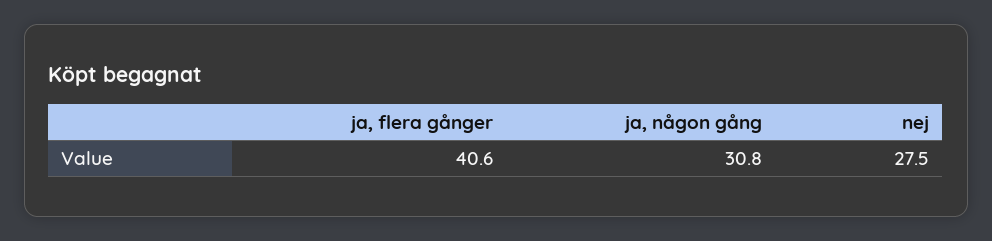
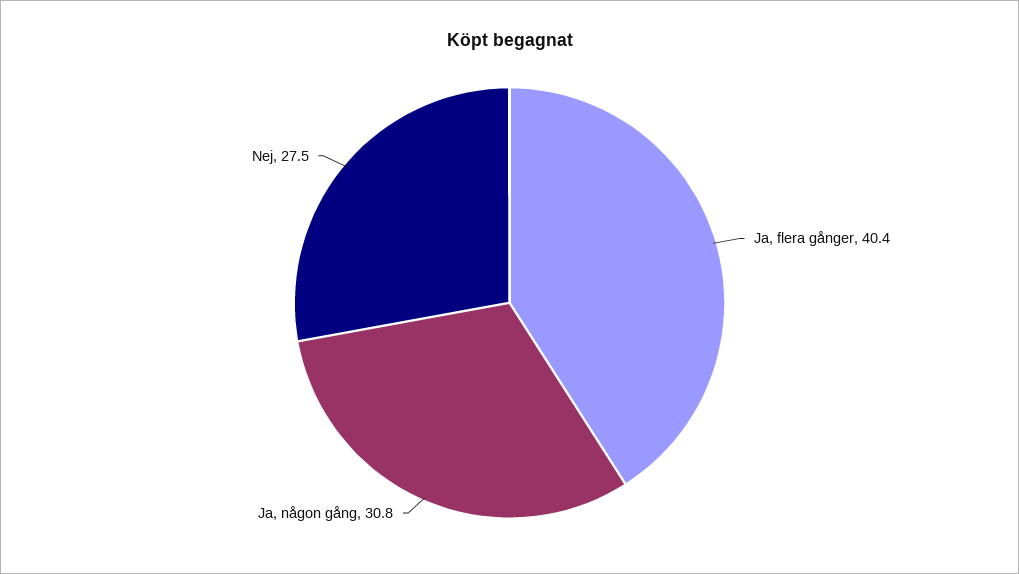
ja, flera gånger: 40.6 -> 40.4

